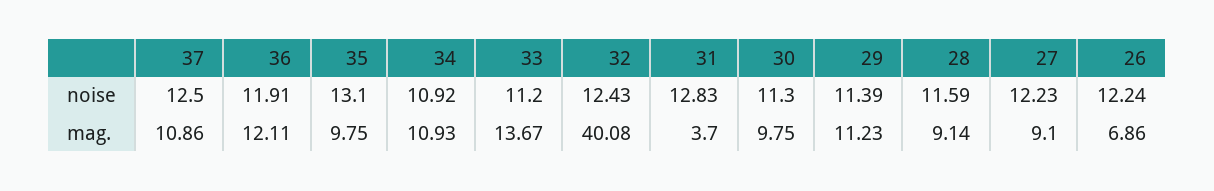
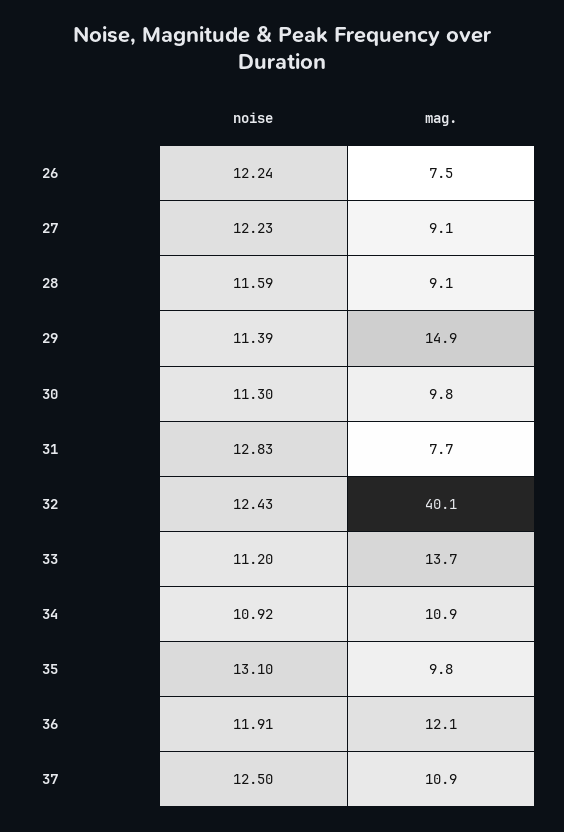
31, mag.: 3.7 -> 7.7
29, mag.: 11.23 -> 14.9
26, mag.: 6.86 -> 7.5

